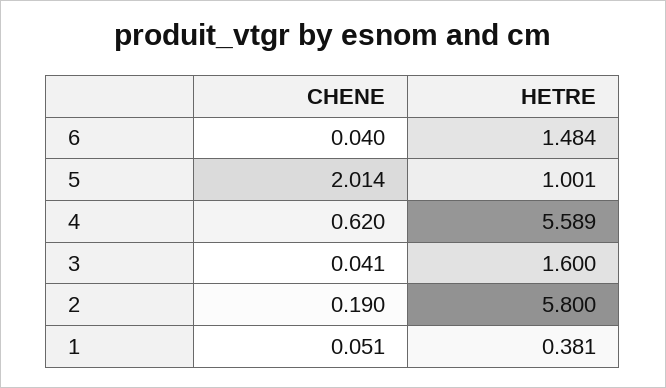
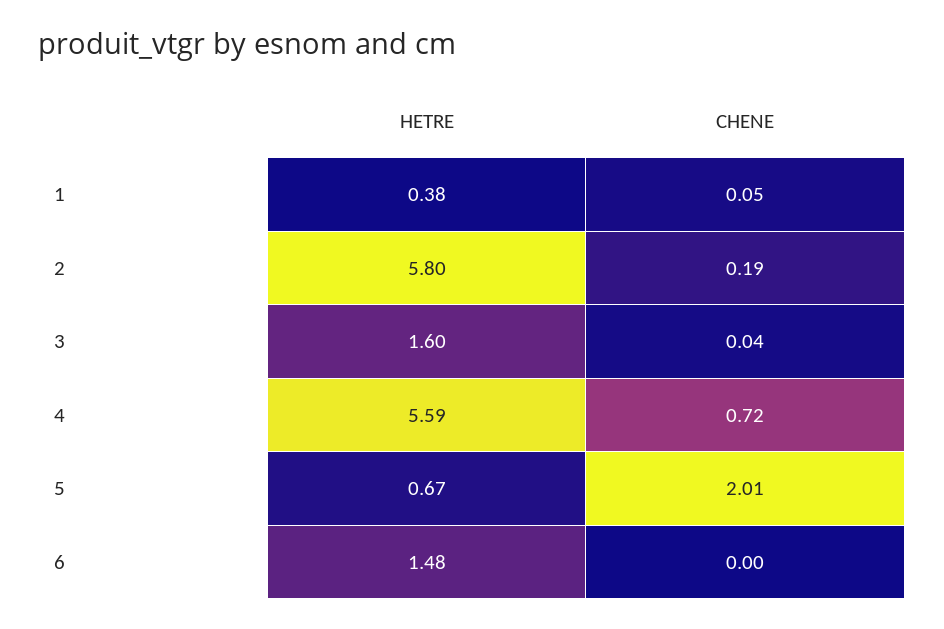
CHENE, 6: 0.04 -> 0
HETRE, 5: 1.001 -> 0.67
CHENE, 4: 0.62 -> 0.72

